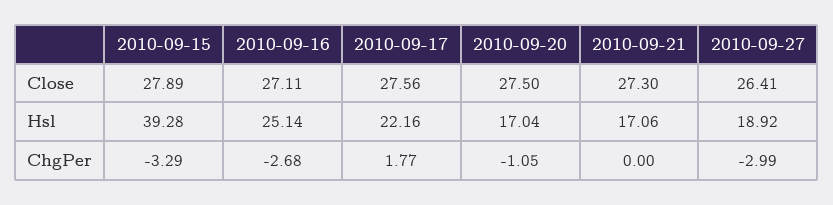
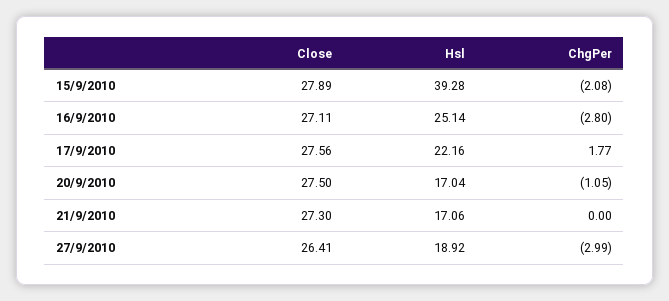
2010-09-15, ChgPer: -3.29 -> -2.08
2010-09-16, ChgPer: -2.68 -> -2.8

